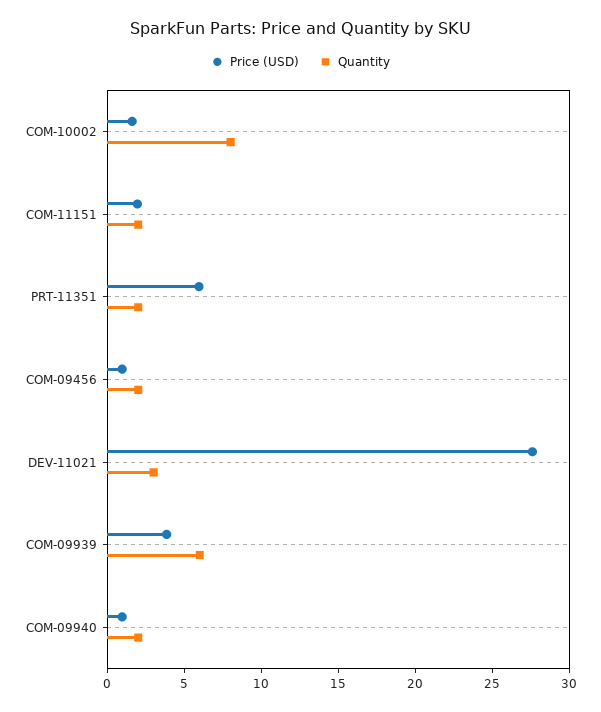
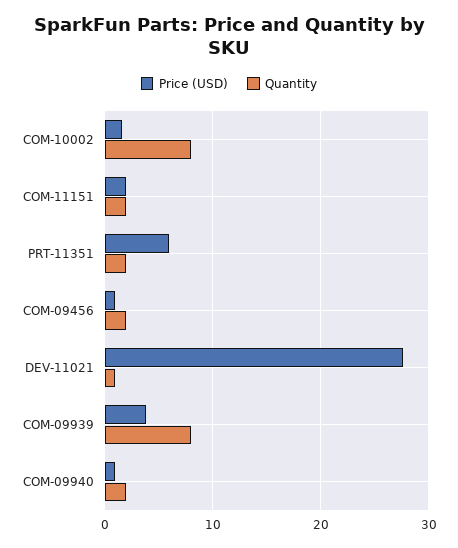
Quantity, DEV-11021: 3 -> 1
Quantity, COM-09939: 6 -> 8

